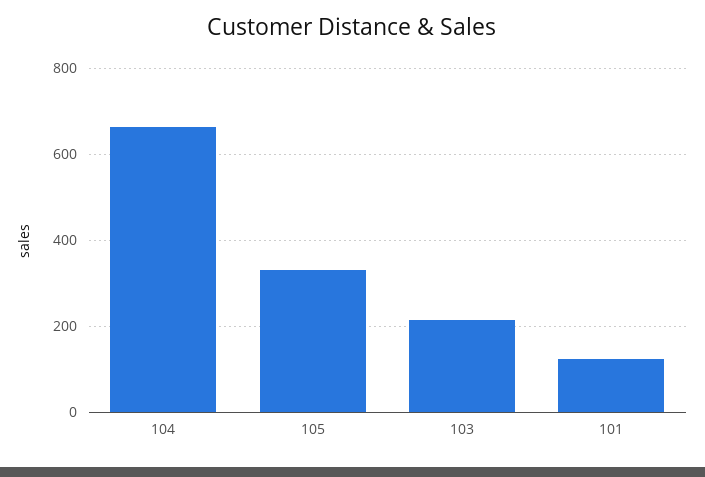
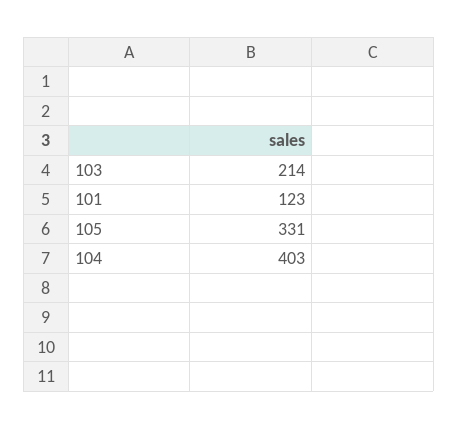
104: 660 -> 403

